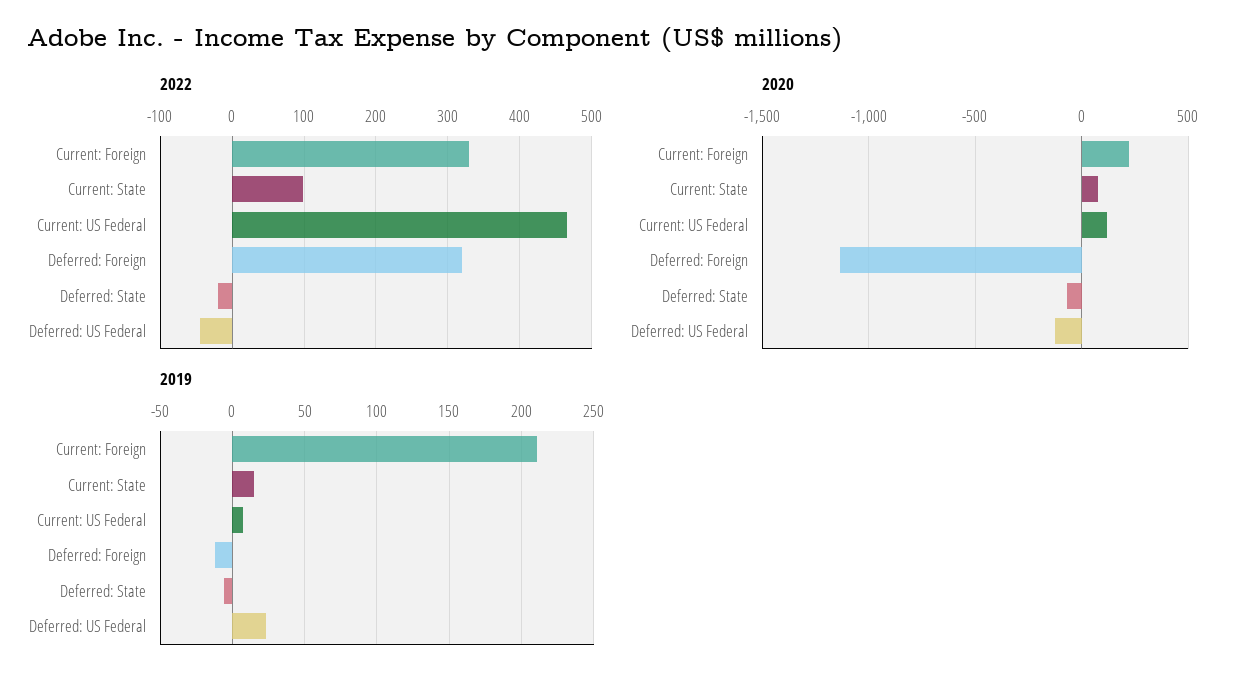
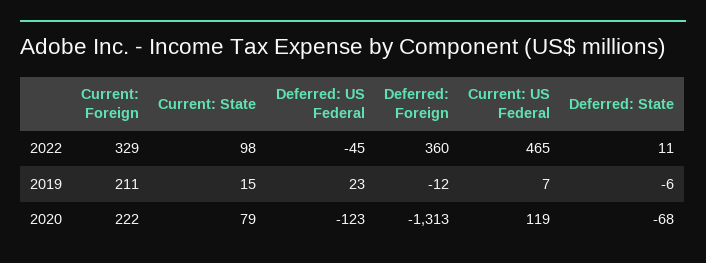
2022, Deferred: Foreign: 320 -> 360
2022, Deferred: State: -20 -> 11
2020, Deferred: Foreign: -1150 -> -1313

